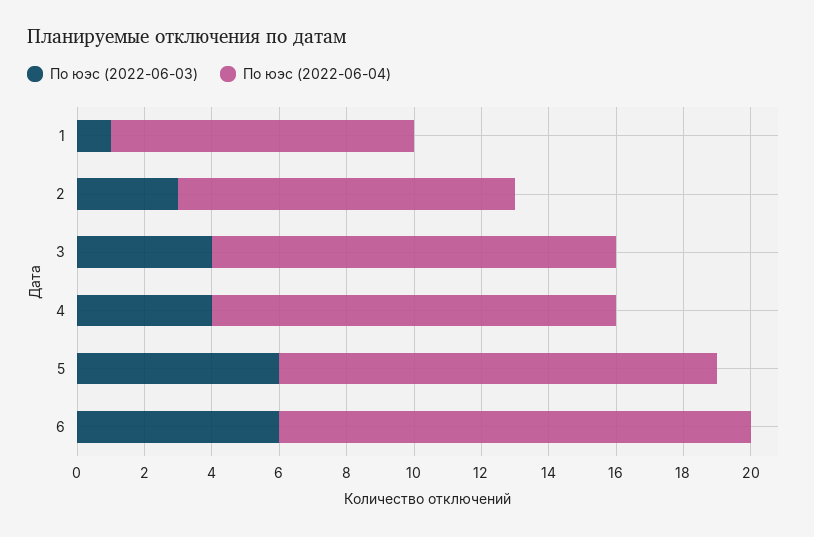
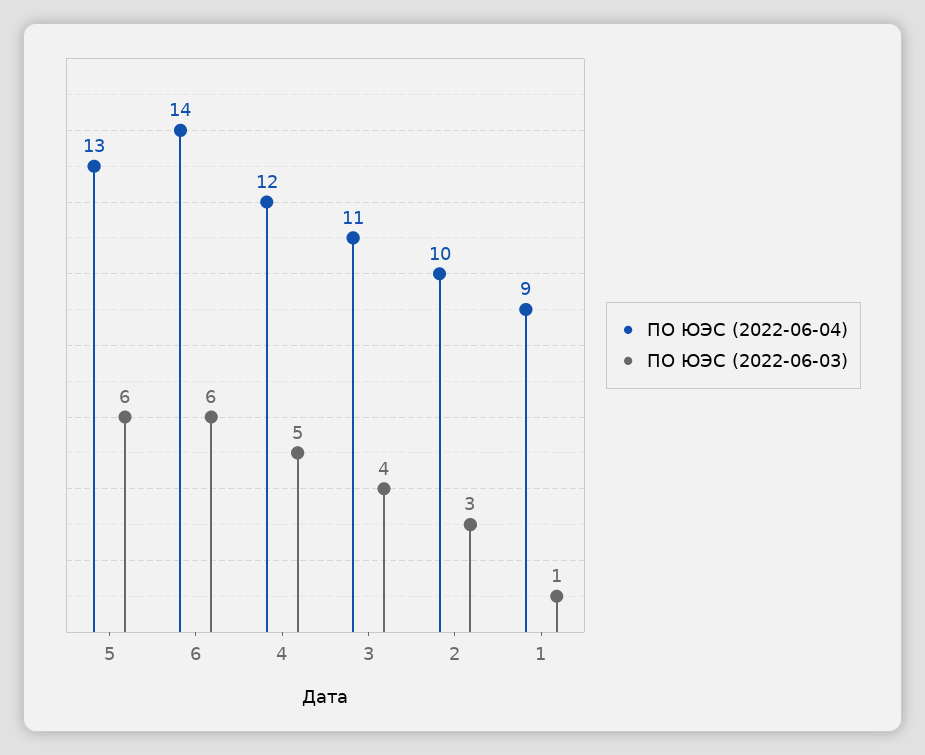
По юэс (2022-06-04), 3: 12 -> 11
По юэс (2022-06-03), 4: 4 -> 5

